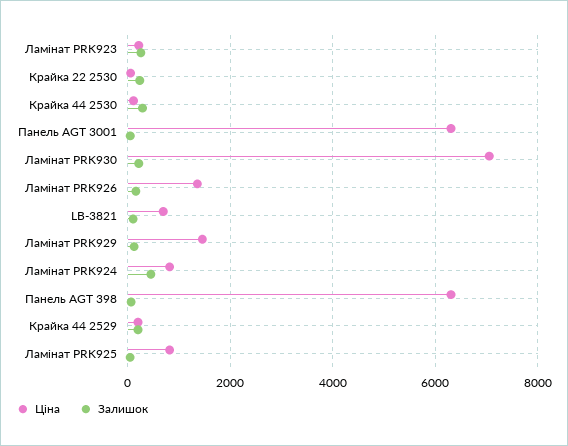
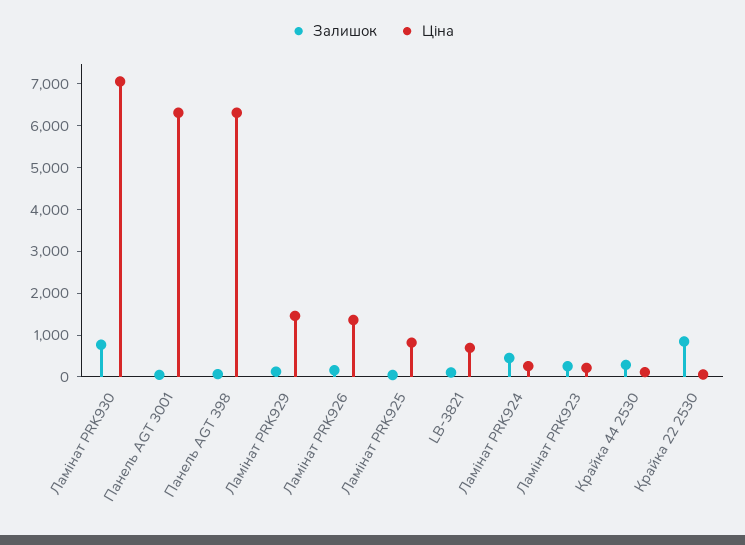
Залишок, Крайка 22 2530: 200 -> 800
Залишок, Ламінат PRK930: 200 -> 800
Ціна, Ламінат PRK924: 800 -> 200
Ціна, Крайка 44 2529: 200 -> none
Залишок, Крайка 44 2529: 200 -> none

